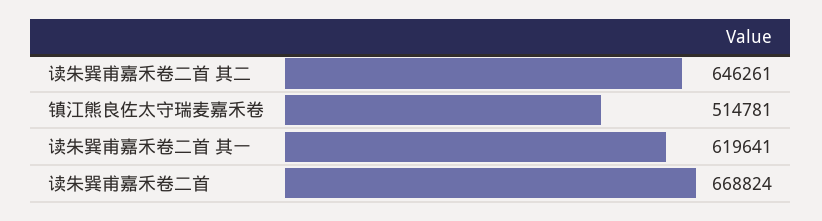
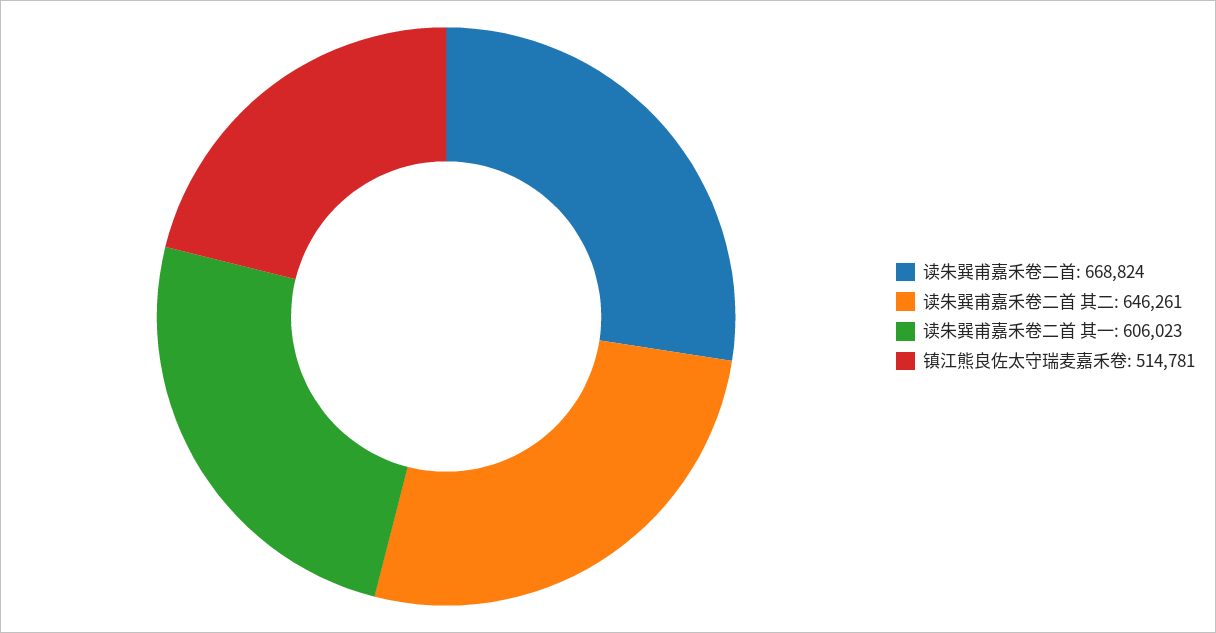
读朱巽甫嘉禾卷二首 其一: 619641 -> 606023

